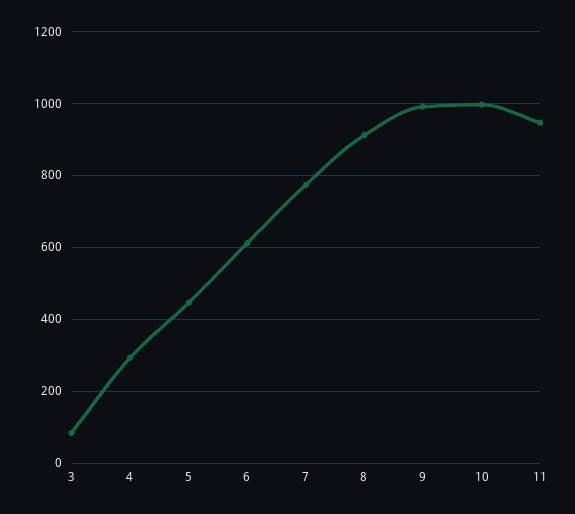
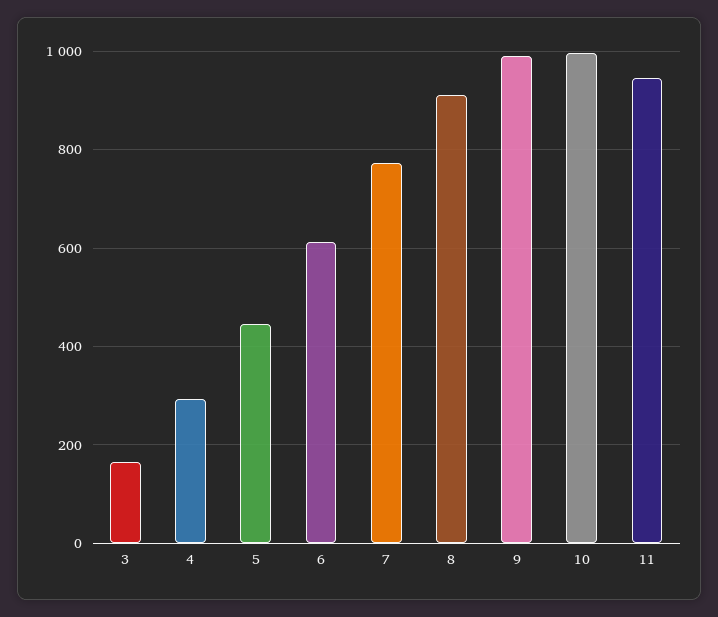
3: 80 -> 160

